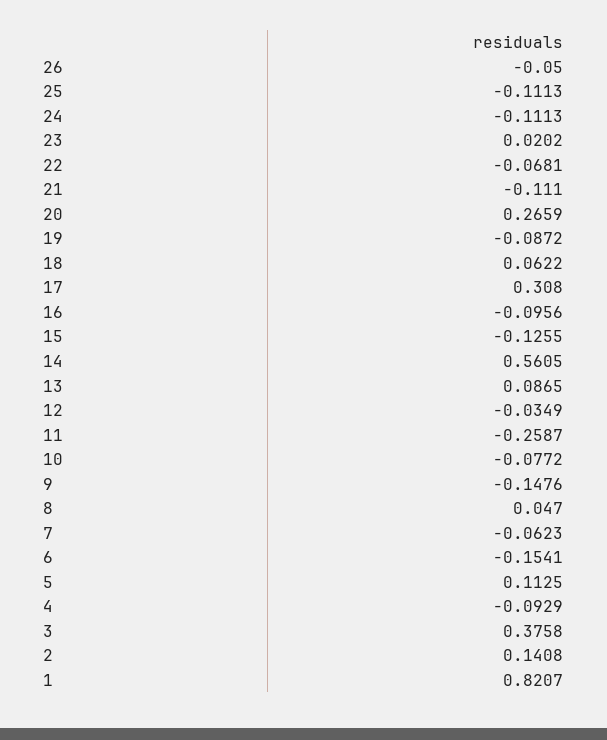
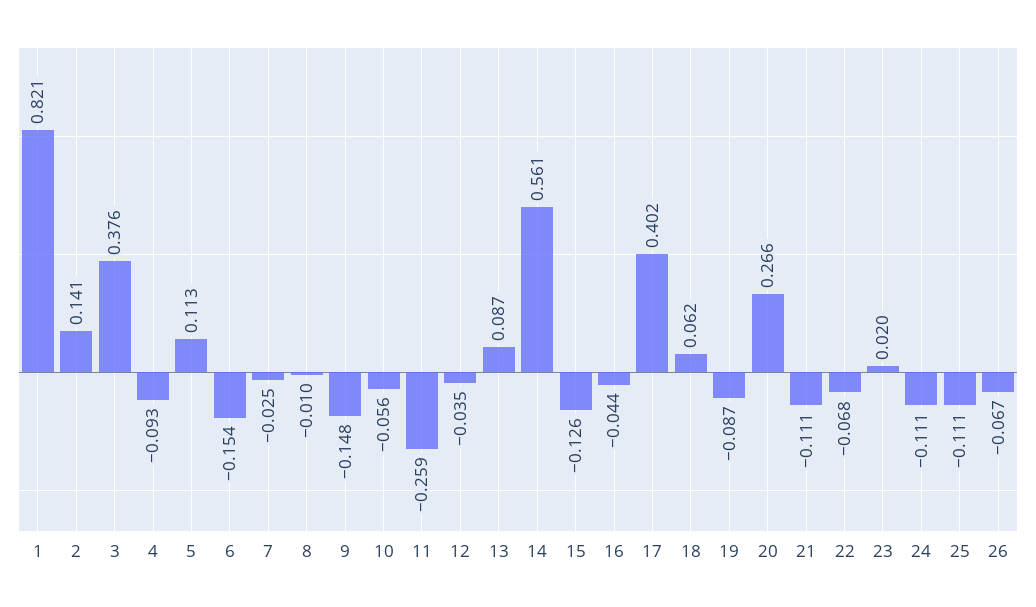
26: -0.05 -> -0.067
17: 0.308 -> 0.402
16: -0.0956 -> -0.044
10: -0.0772 -> -0.056
8: 0.047 -> -0.01
7: -0.0623 -> -0.025

